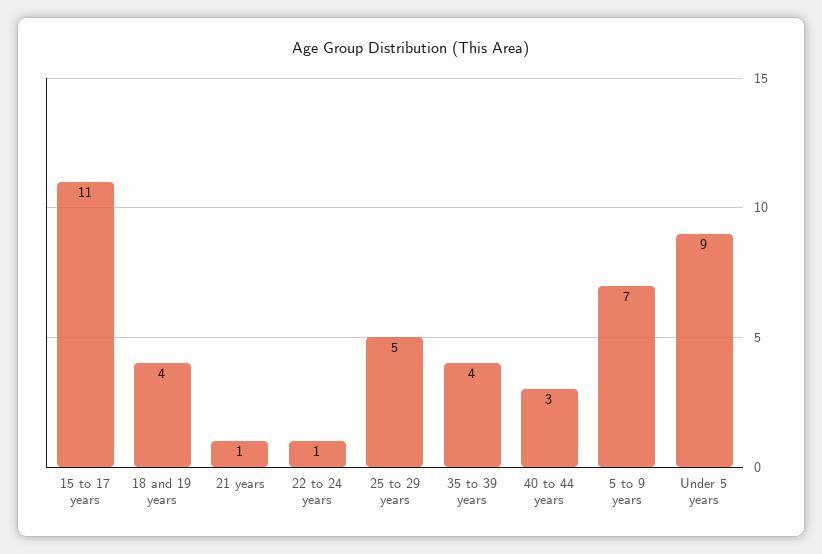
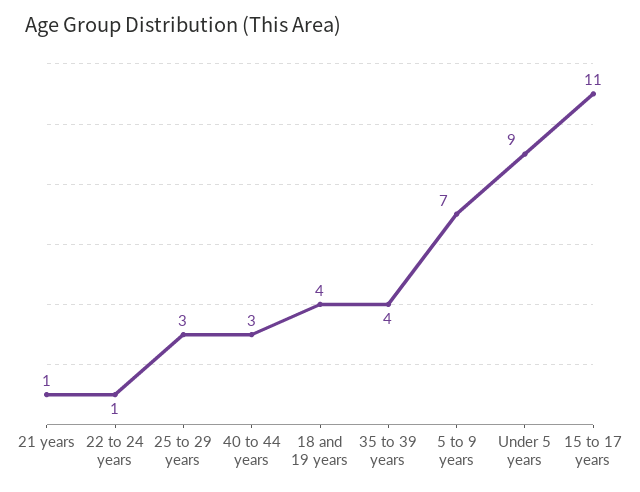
25 to 29 years: 5 -> 3

